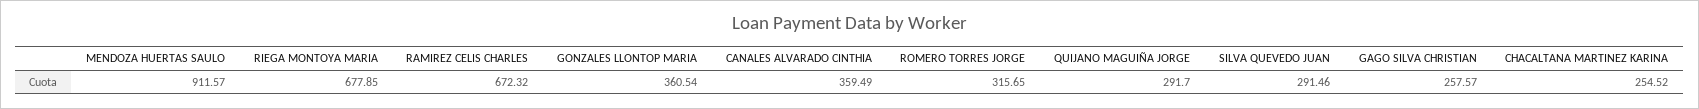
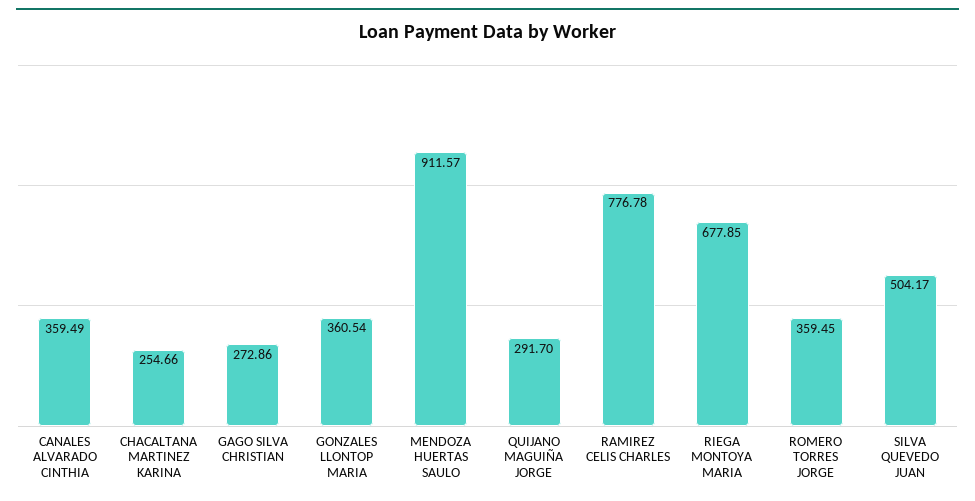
RAMIREZ CELIS CHARLES: 672.32 -> 776.78
ROMERO TORRES JORGE: 315.65 -> 359.45
SILVA QUEVEDO JUAN: 291.46 -> 504.17
GAGO SILVA CHRISTIAN: 257.57 -> 272.86
CHACALTANA MARTINEZ KARINA: 254.52 -> 254.66

